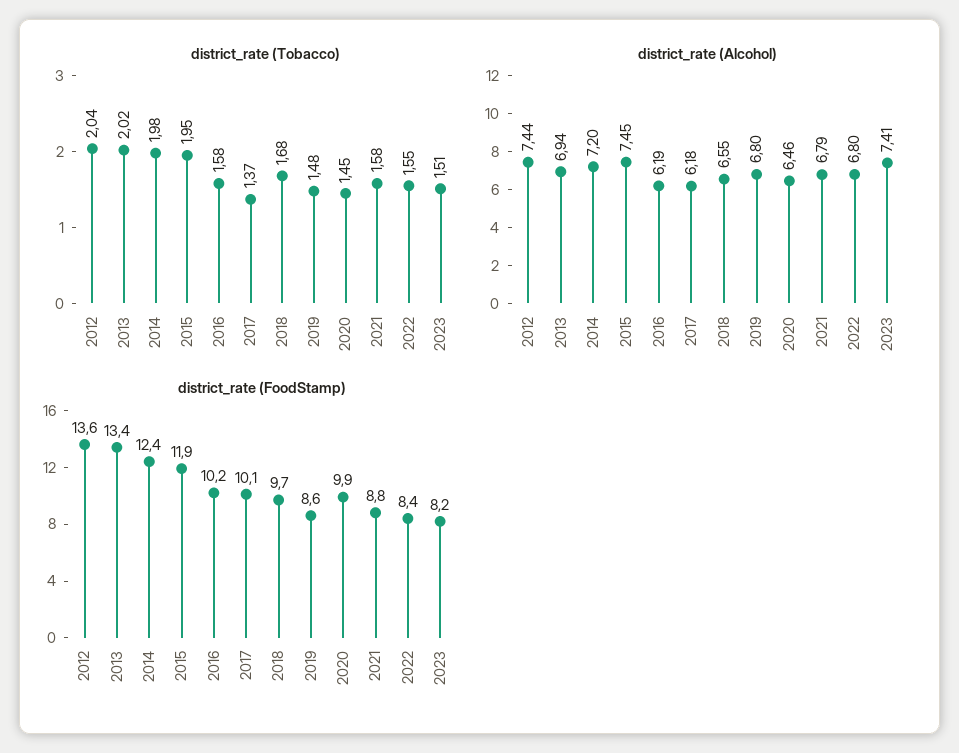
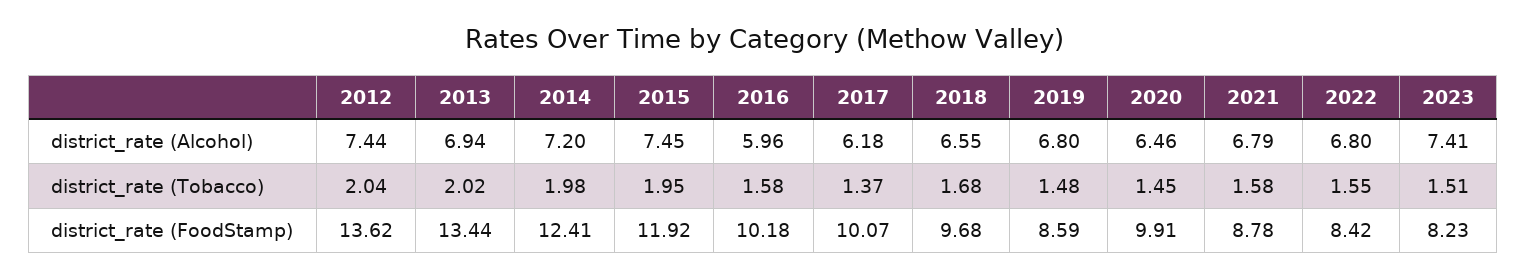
district_rate (Alcohol), 2016: 6.19 -> 5.96

